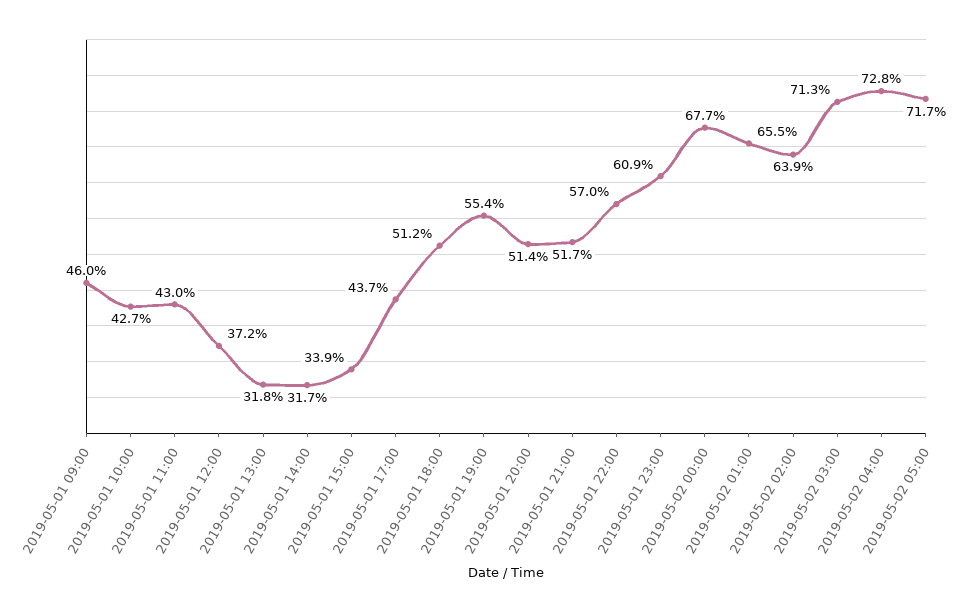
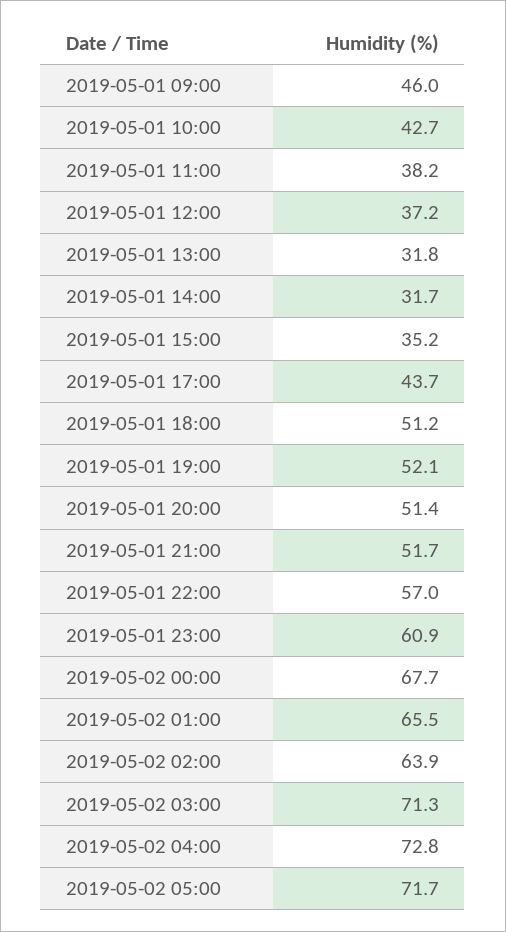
2019-05-01 11:00: 43 -> 38.2
2019-05-01 15:00: 33.9 -> 35.2
2019-05-01 19:00: 55.4 -> 52.1

